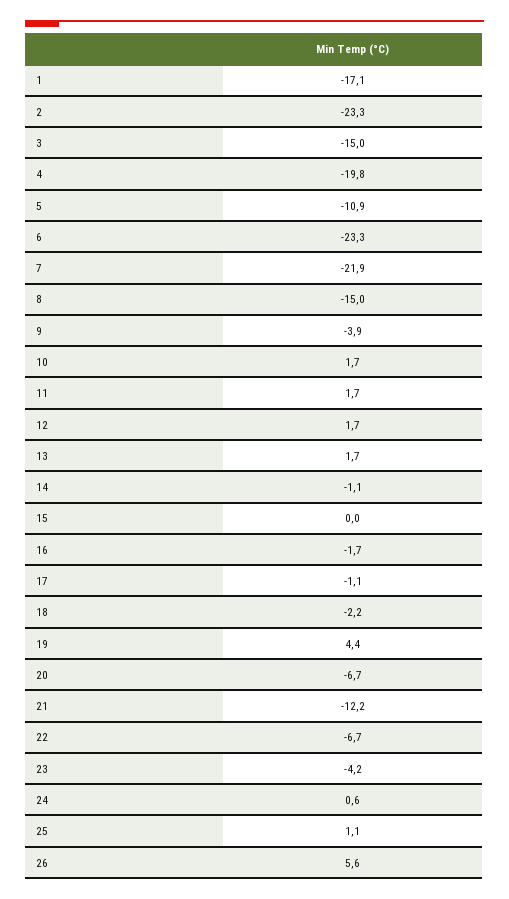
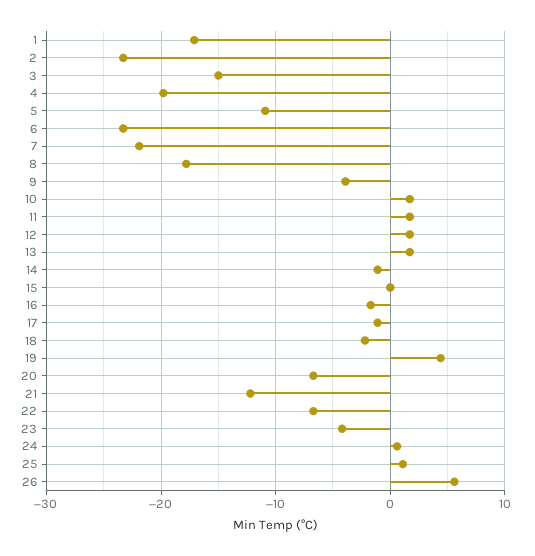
8: -15 -> -18

